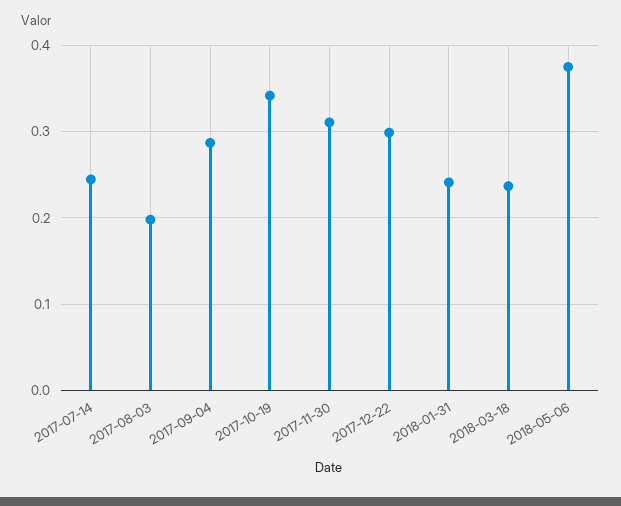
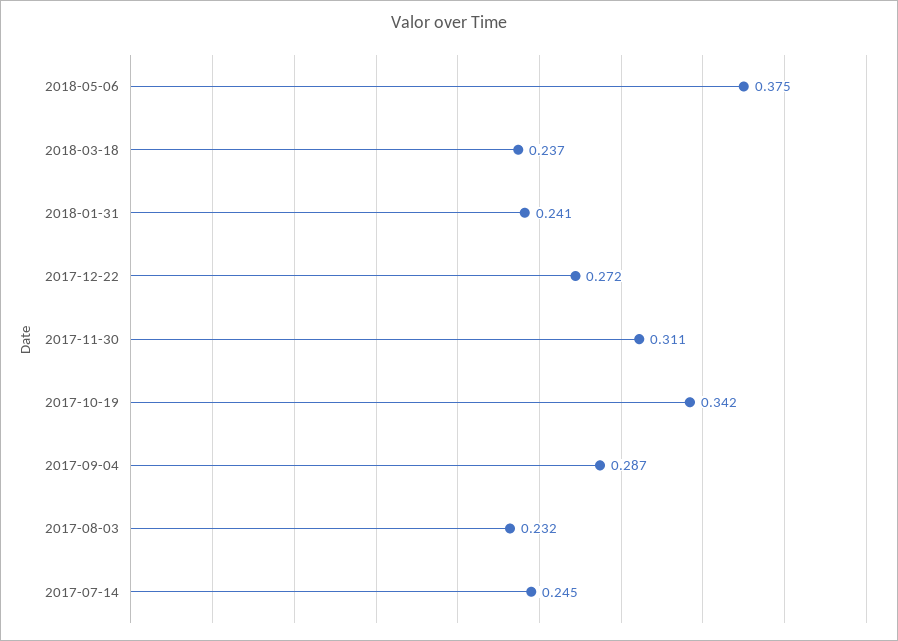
2017-08-03: 0.2 -> 0.232
2017-12-22: 0.3 -> 0.272

